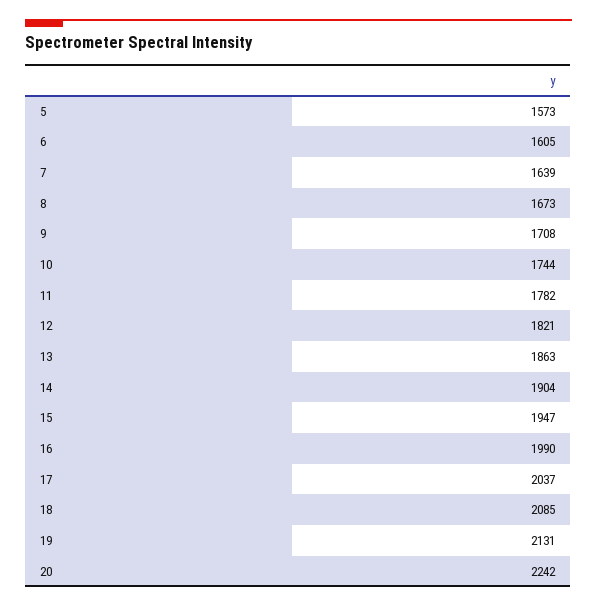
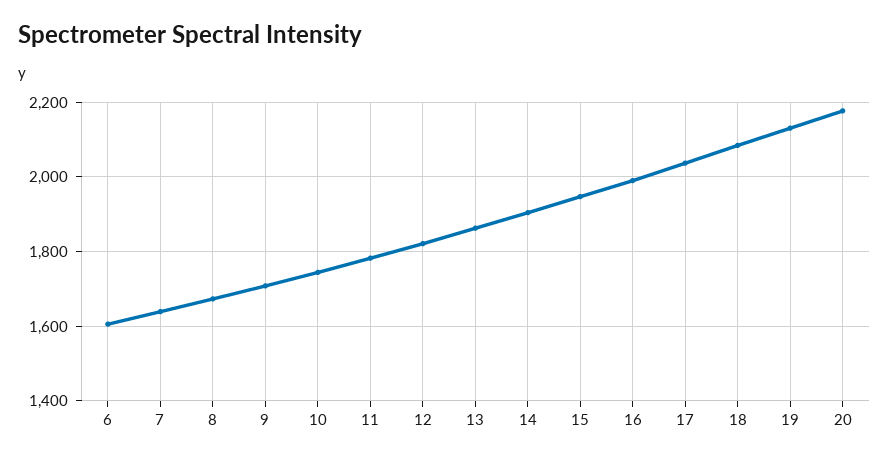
5: 1573 -> none
20: 2242 -> 2180

